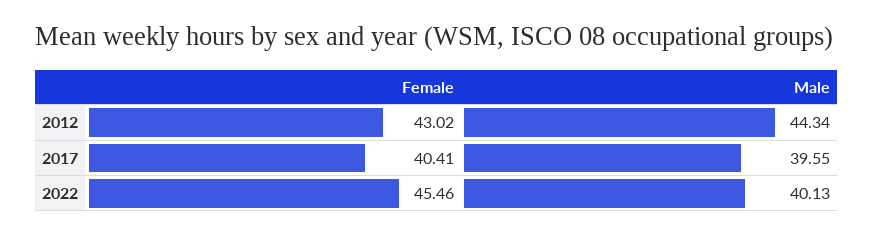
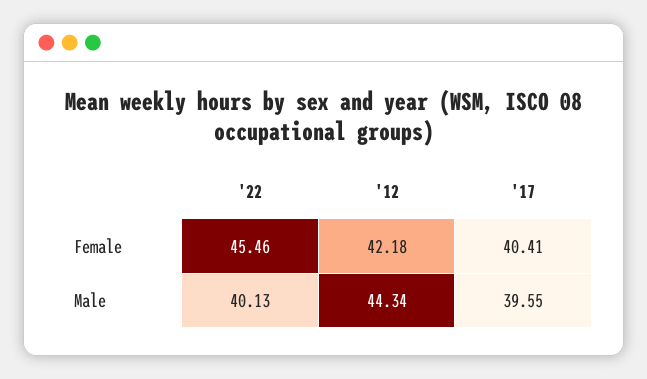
Female, 2012: 43.02 -> 42.18

